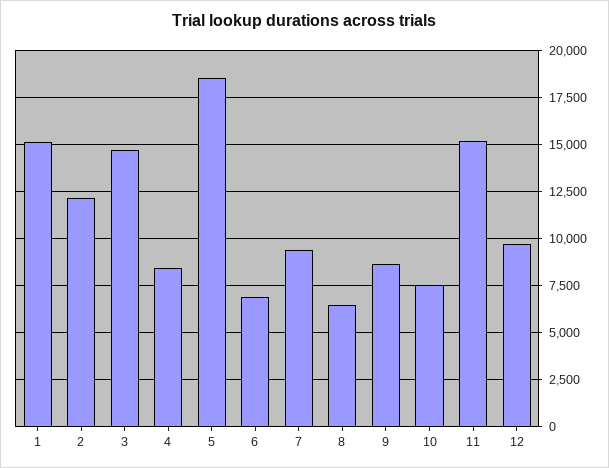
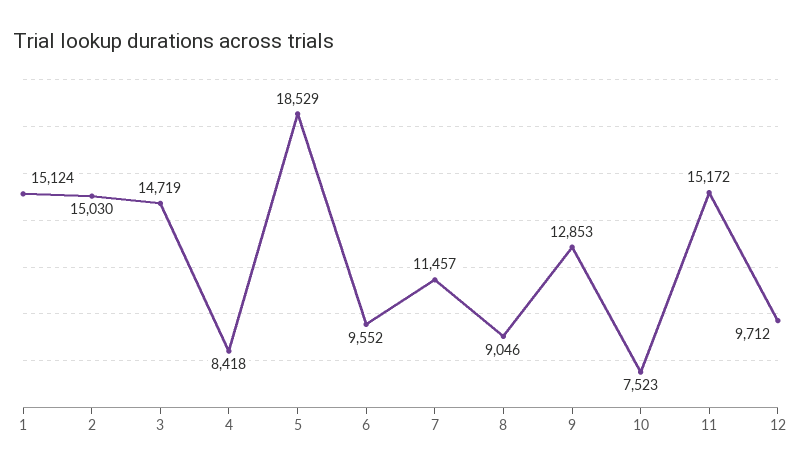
2: 12000 -> 15030
6: 7000 -> 9552
7: 9500 -> 11457
8: 6500 -> 9046
9: 8500 -> 12853

